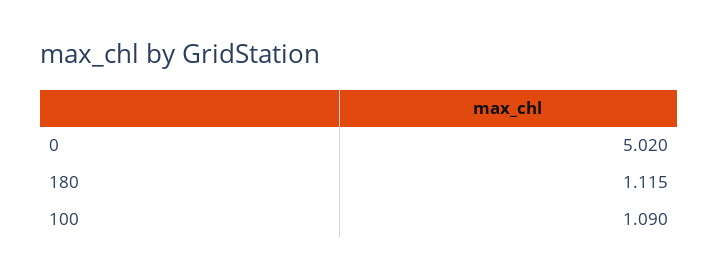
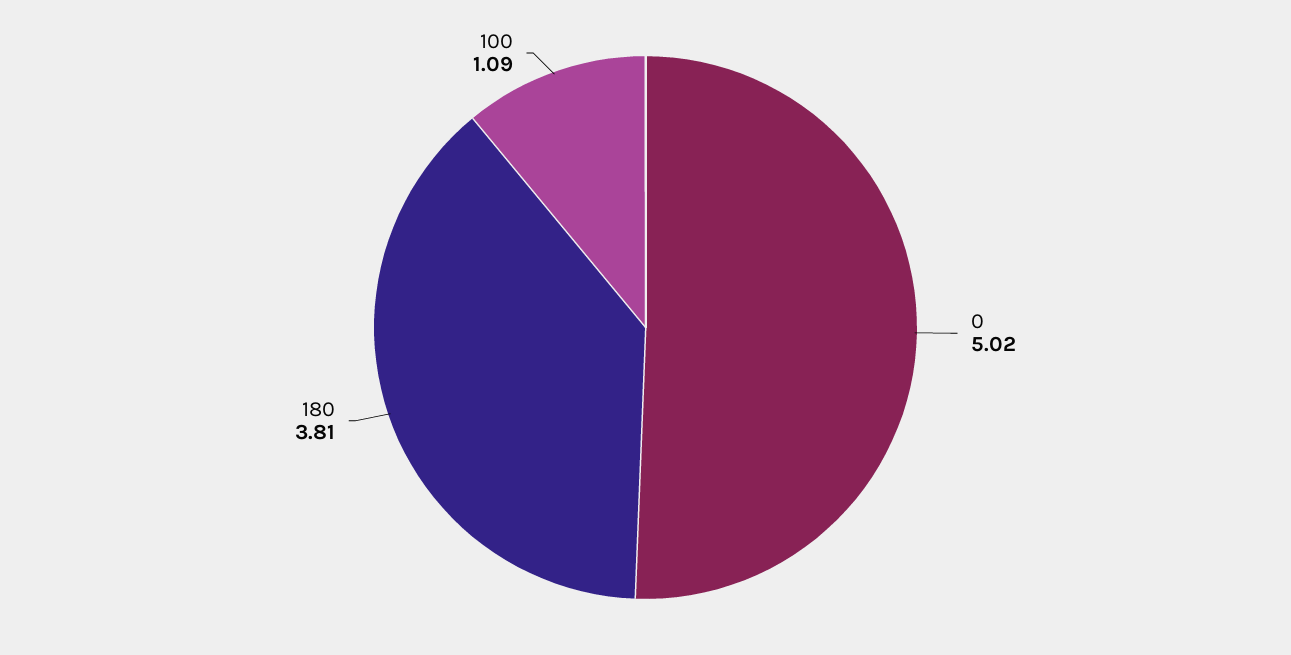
180: 1.115 -> 3.81

